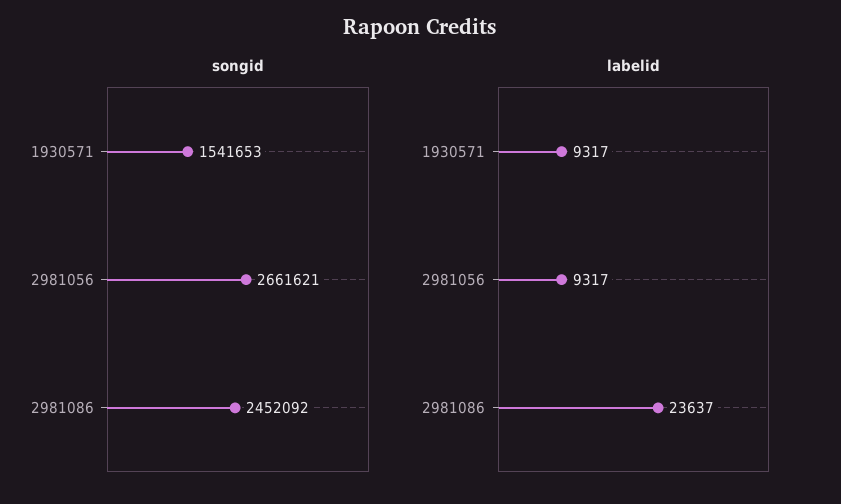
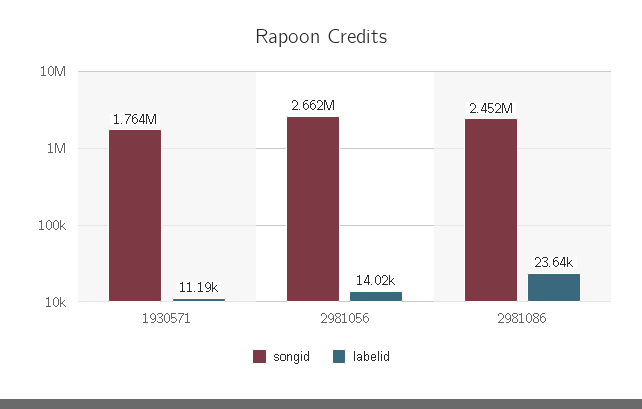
songid, 1930571: 1541653 -> 1764000
labelid, 1930571: 9317 -> 11190
labelid, 2981056: 9317 -> 14020

